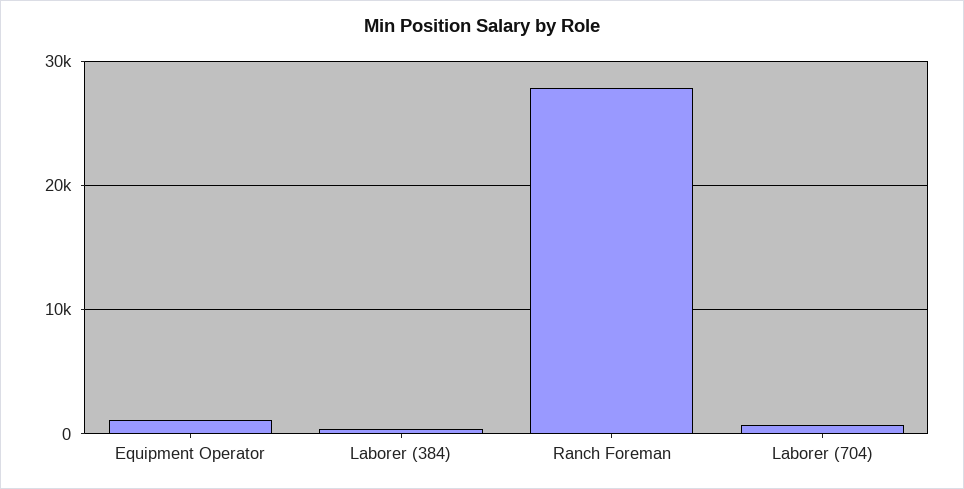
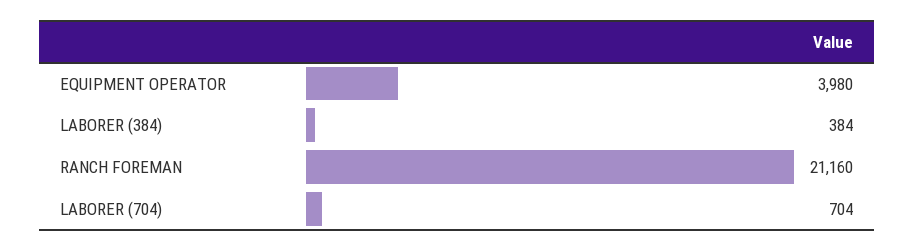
Equipment Operator: 1000 -> 3980
Ranch Foreman: 28000 -> 21160

